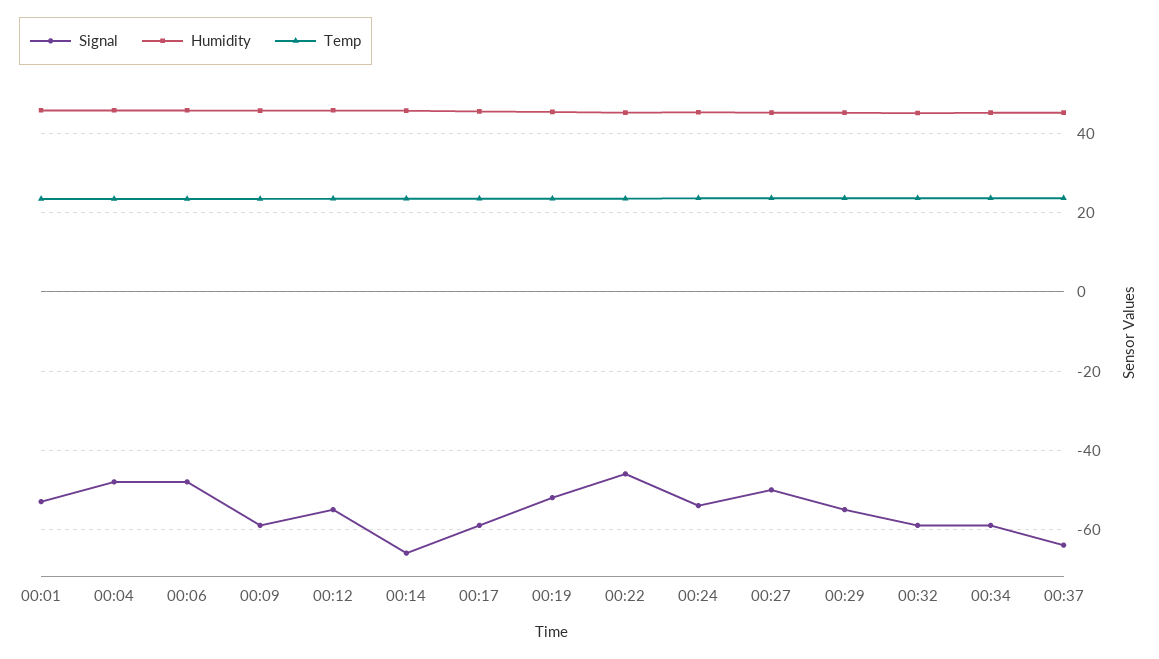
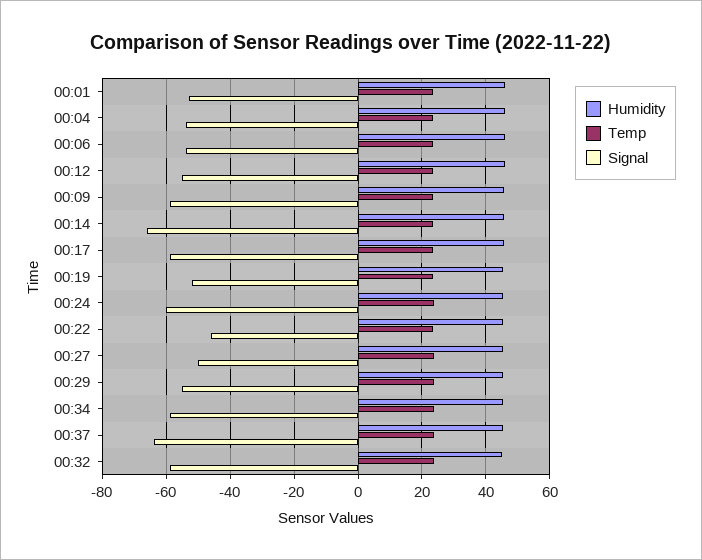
Signal, 00:04: -48 -> -54
Signal, 00:06: -48 -> -54
Signal, 00:24: -54 -> -60

